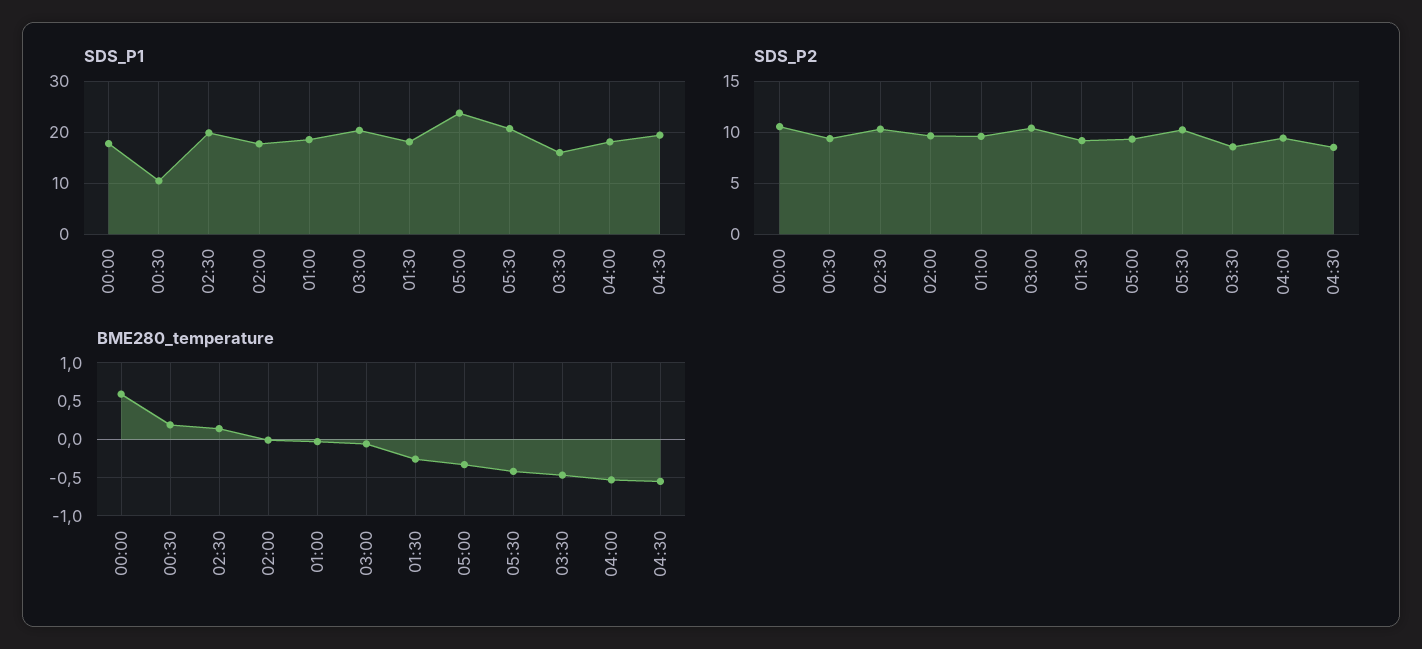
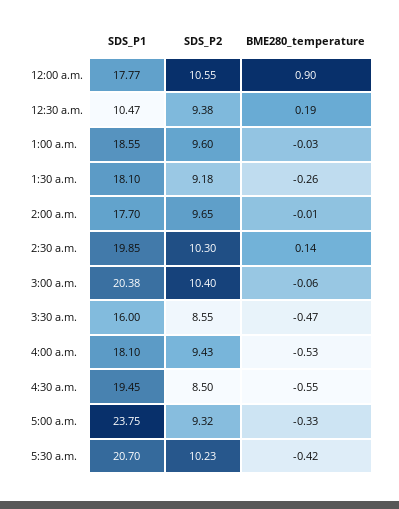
BME280_temperature, 00:00: 0.6 -> 0.9

